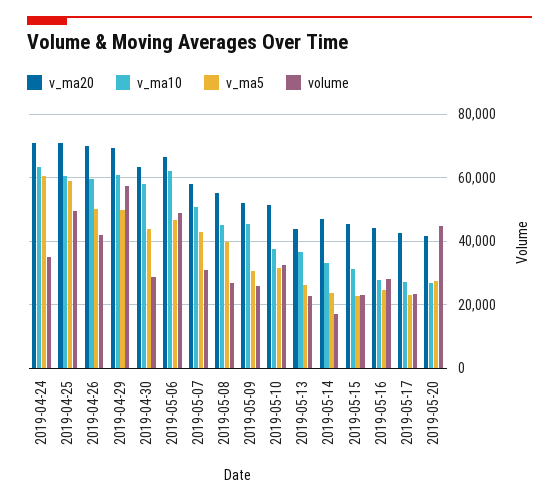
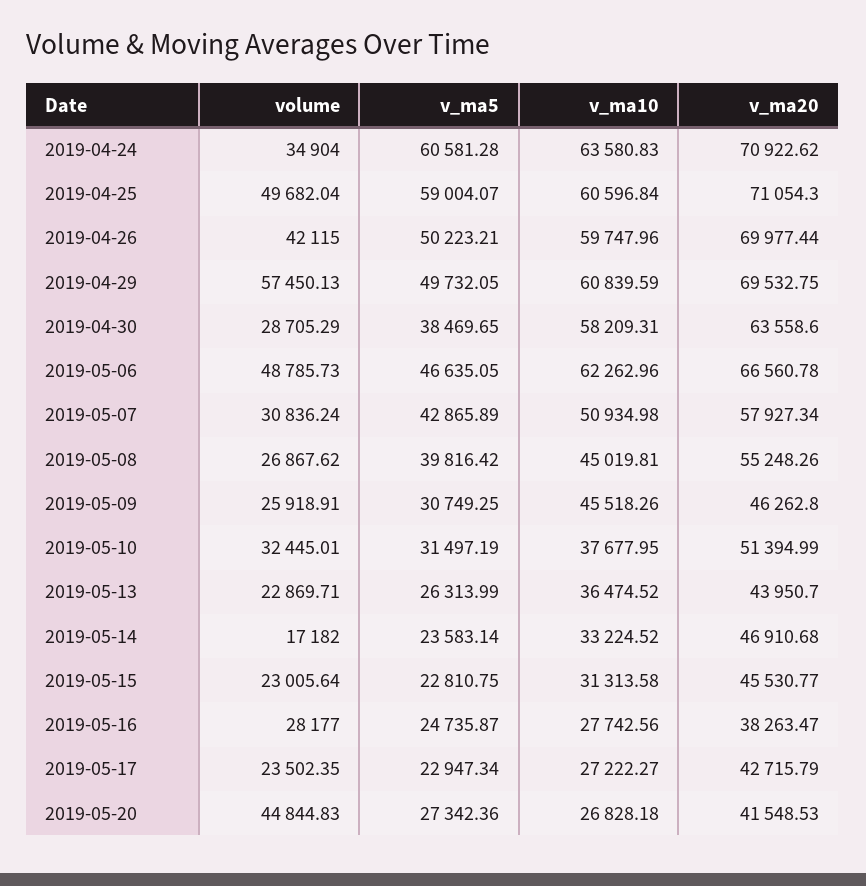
v_ma5, 2019-04-30: 44000 -> 38469.65
v_ma20, 2019-05-09: 52000 -> 46262.8
v_ma20, 2019-05-16: 44000 -> 38263.47

